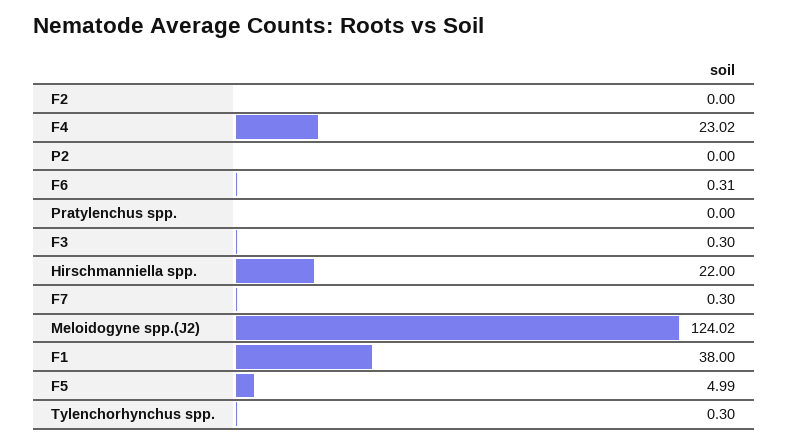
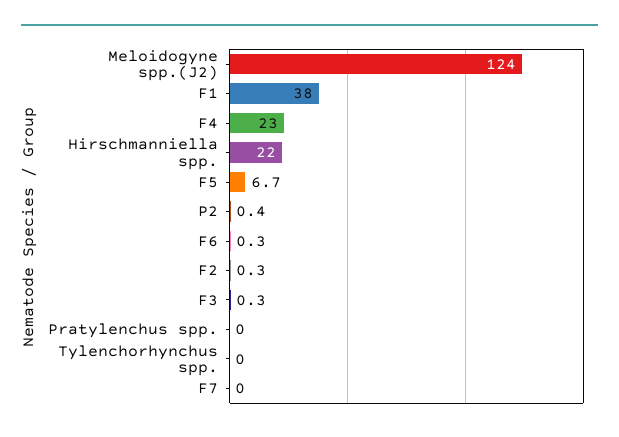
F2: 0 -> 0.3
P2: 0 -> 0.4
F7: 0.3 -> 0
F5: 4.99 -> 6.7
Tylenchorhynchus spp.: 0.3 -> 0

